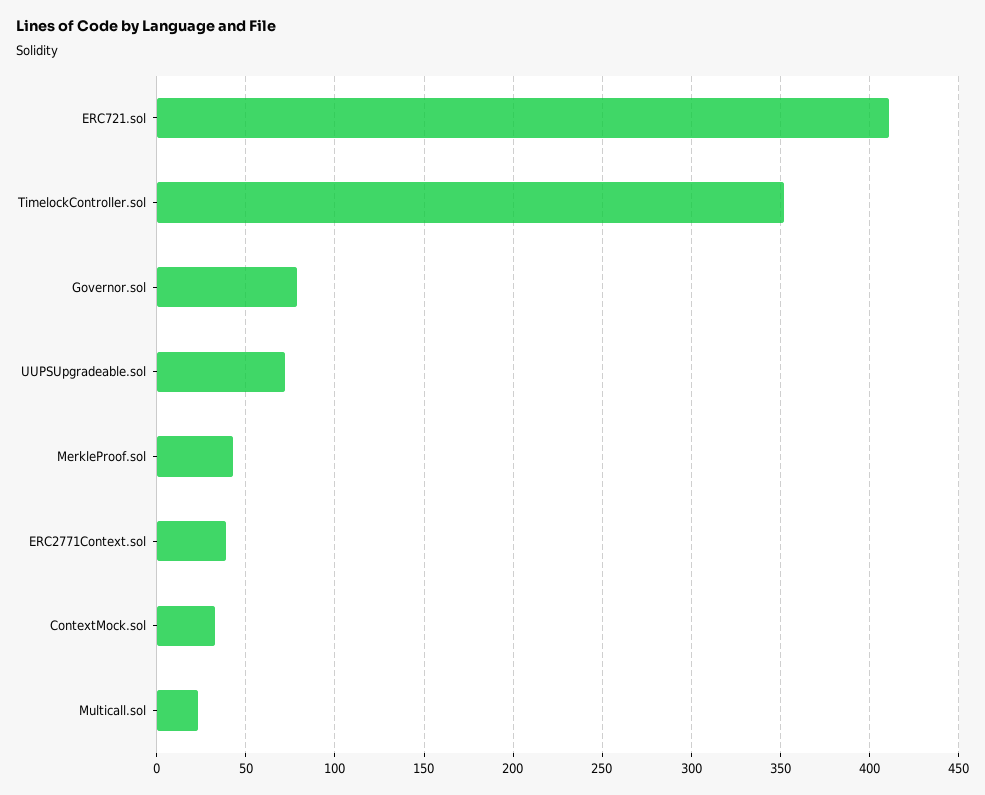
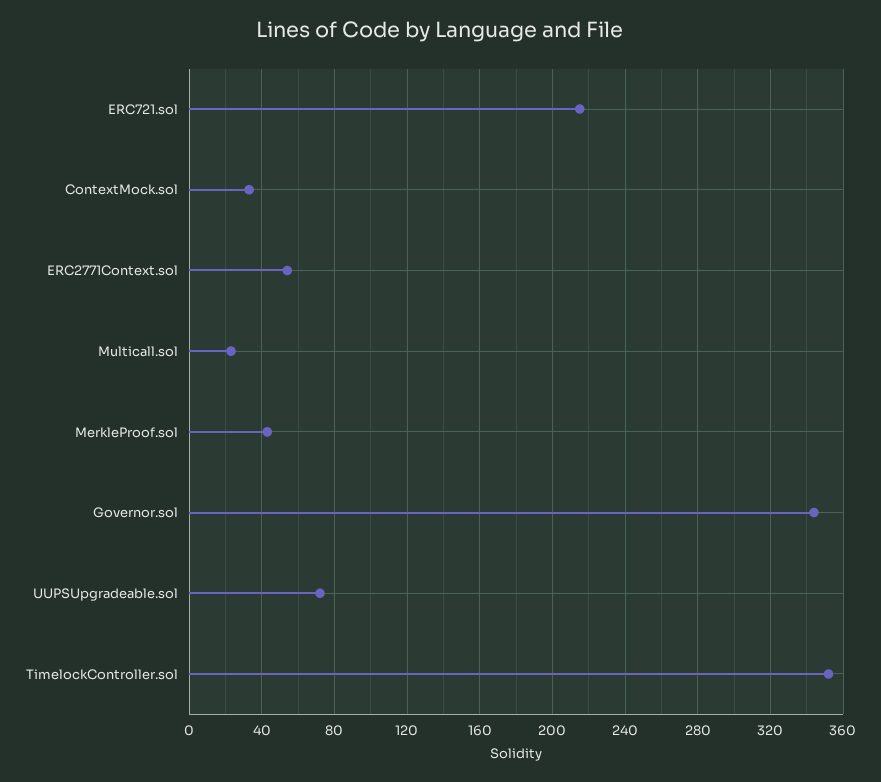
ERC721.sol: 410 -> 215
Governor.sol: 80 -> 345
ERC2771Context.sol: 40 -> 55

